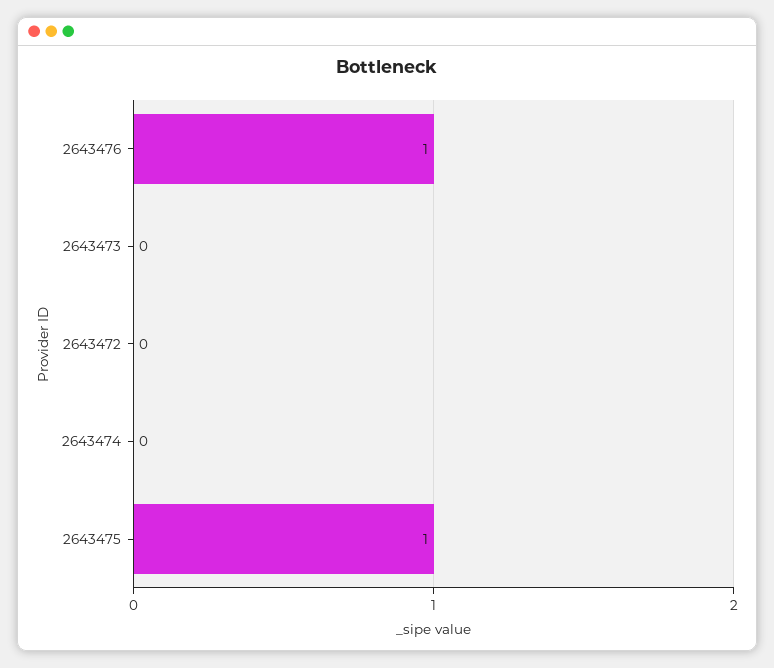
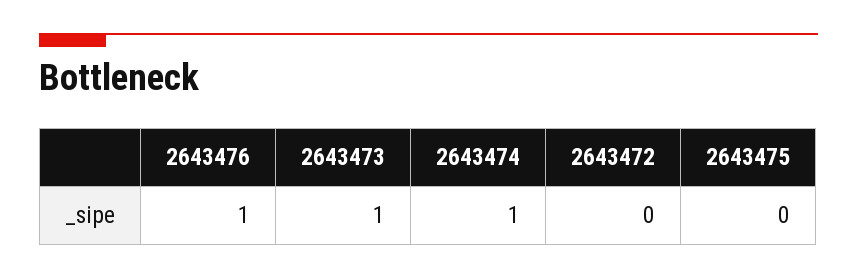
2643473: 0 -> 1
2643474: 0 -> 1
2643475: 1 -> 0

